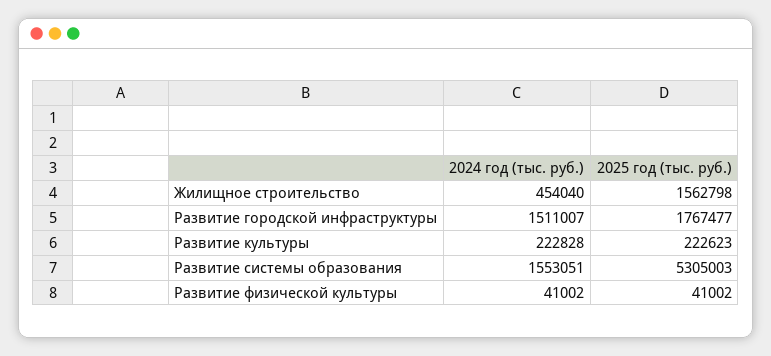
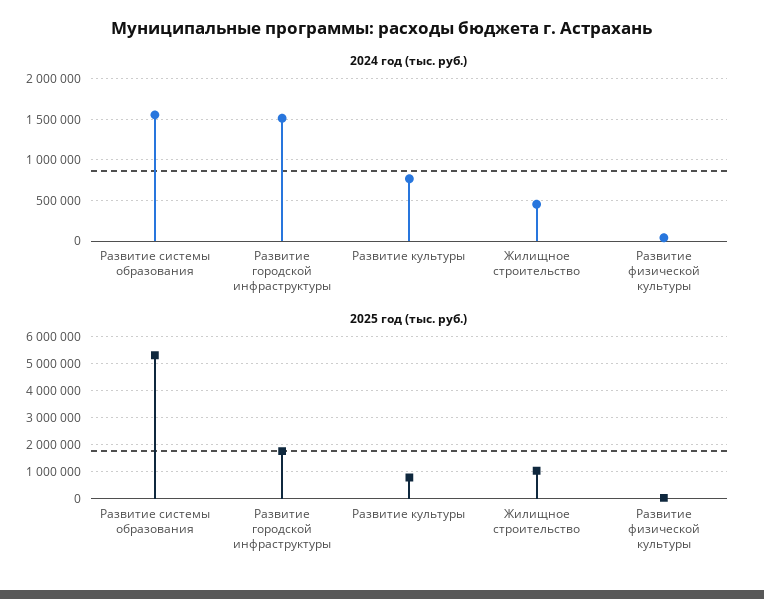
2025 год (тыс. руб.), Жилищное строительство: 1562798 -> 1000000
2024 год (тыс. руб.), Развитие культуры: 222828 -> 800000
2025 год (тыс. руб.), Развитие культуры: 222623 -> 750000

